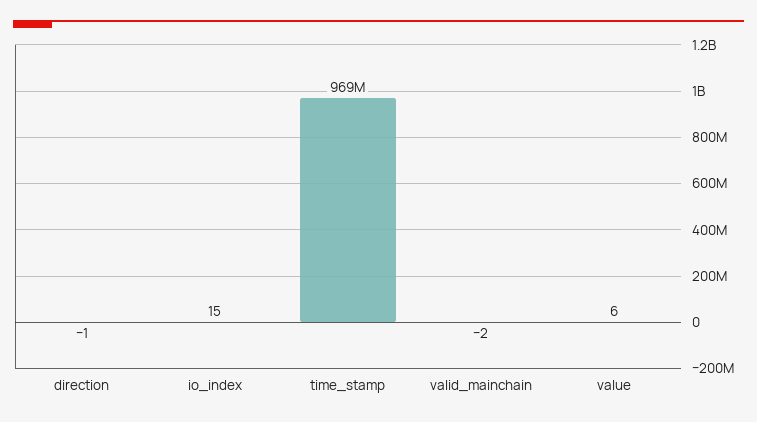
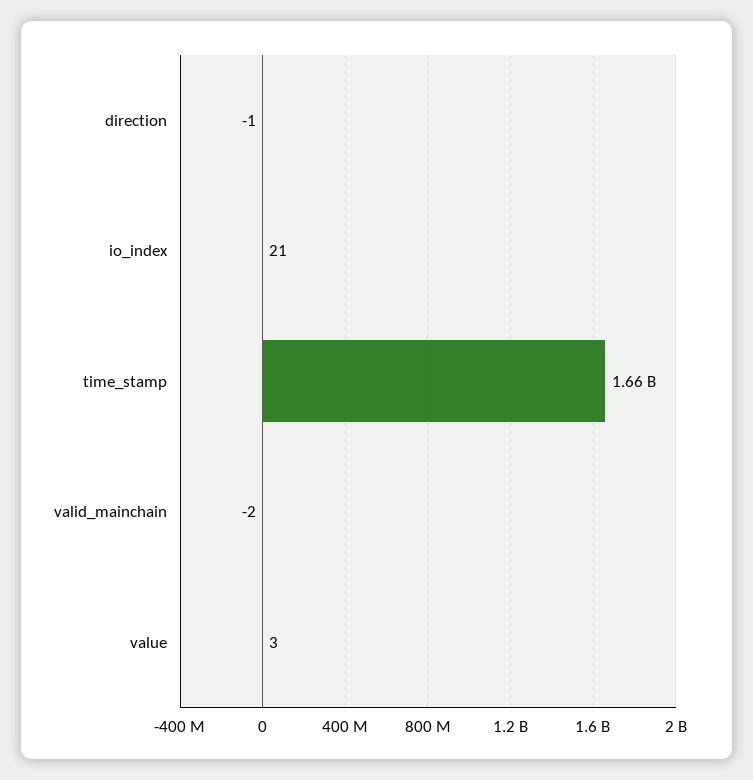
io_index: 15 -> 21
time_stamp: 969000000 -> 1660000000
value: 6 -> 3

